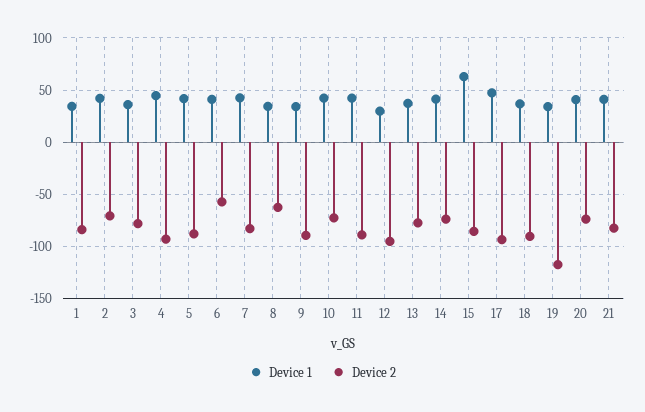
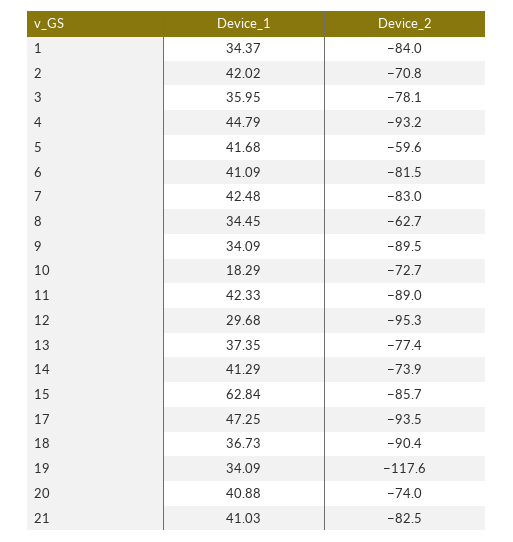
Device 2, 5: -90 -> -59.6
Device 2, 6: -60 -> -81.5
Device 1, 10: 40 -> 18.29

